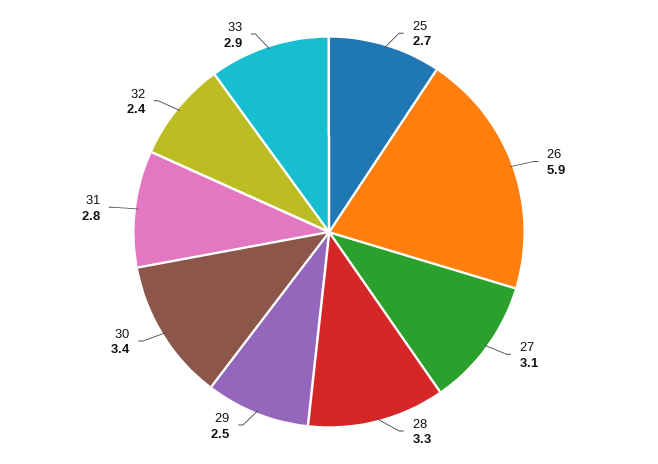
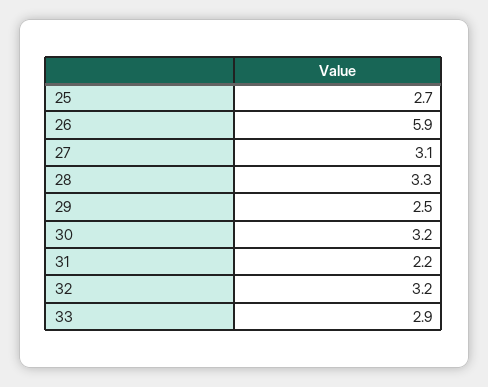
30: 3.4 -> 3.2
31: 2.8 -> 2.2
32: 2.4 -> 3.2

